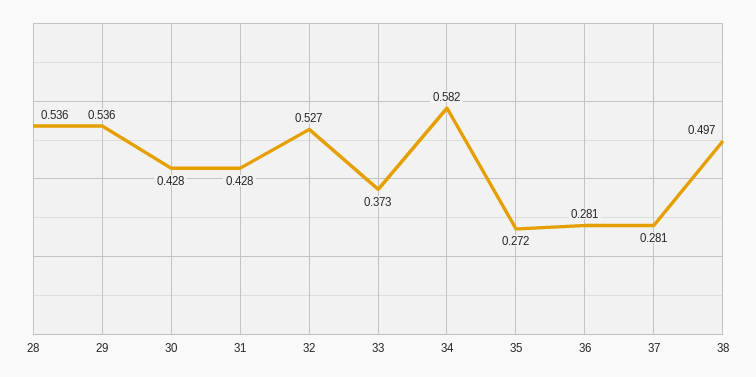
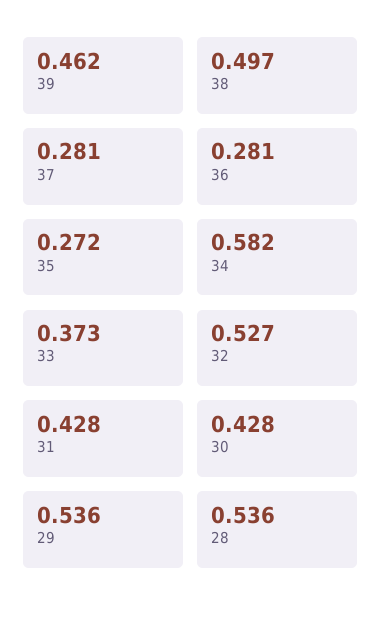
39: none -> 0.462

